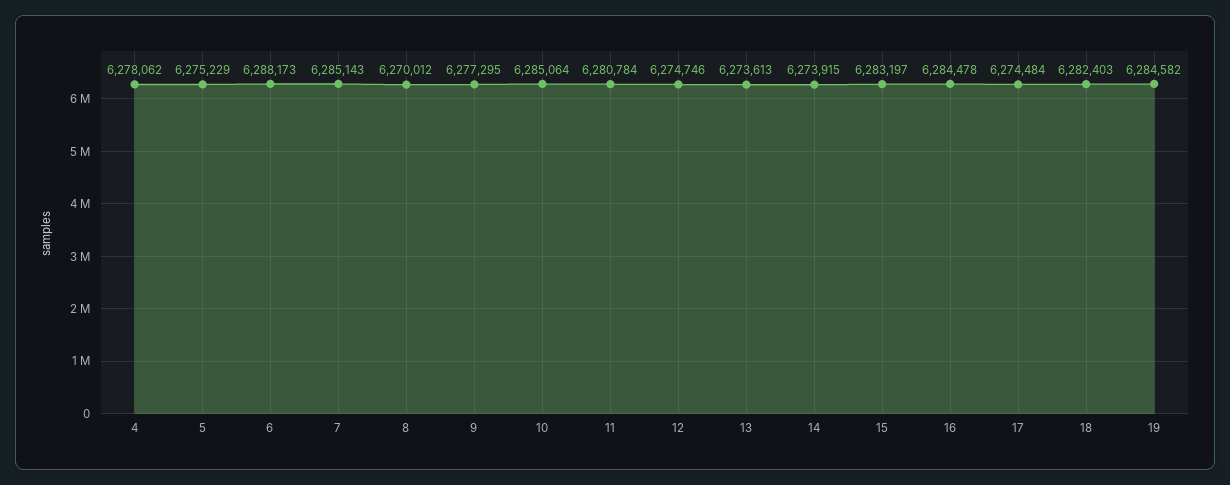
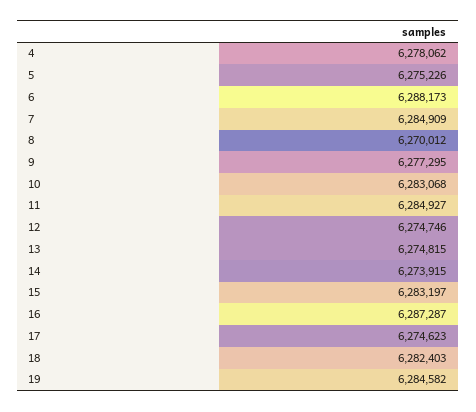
5: 6275229 -> 6275226
7: 6285143 -> 6284909
10: 6285064 -> 6283068
11: 6280784 -> 6284927
13: 6273613 -> 6274815
16: 6284478 -> 6287287
17: 6274484 -> 6274623

